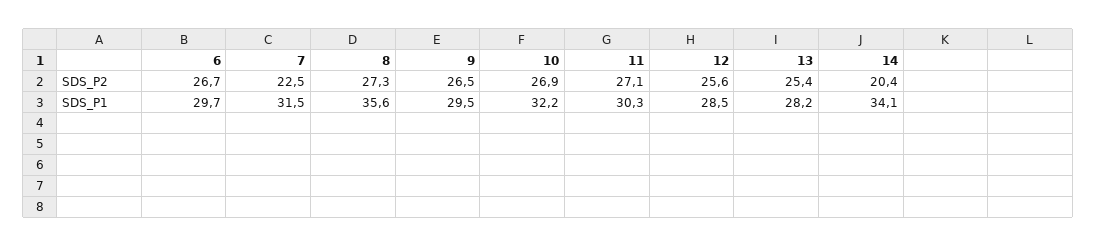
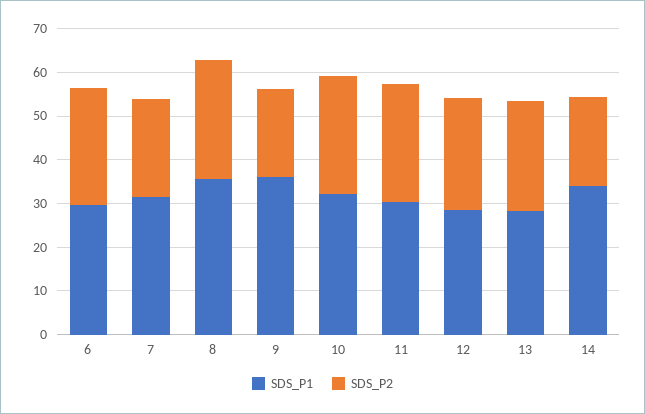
SDS_P2, 9: 26.5 -> 20
SDS_P1, 9: 29.5 -> 36

